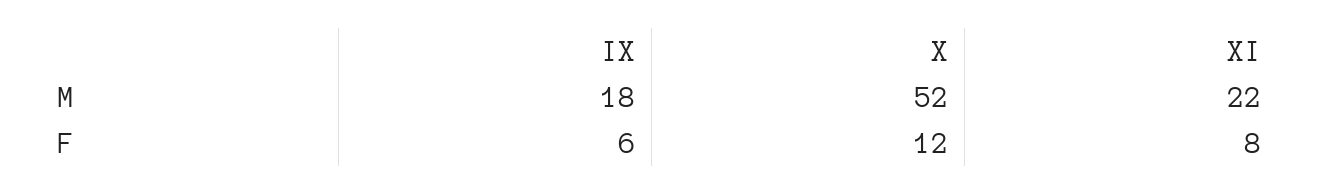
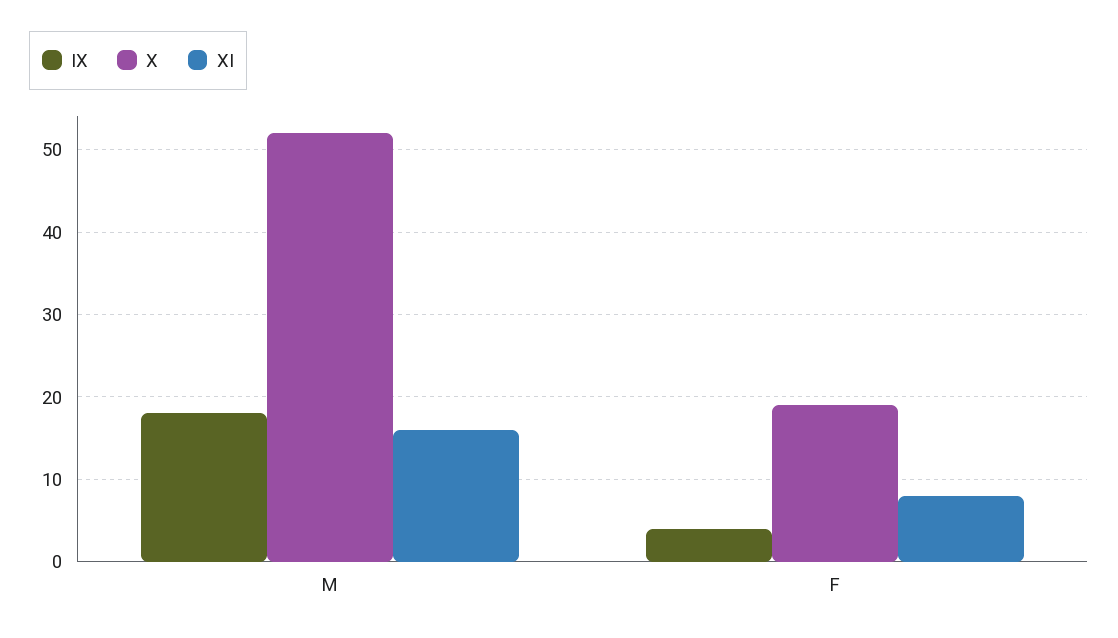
XI, M: 22 -> 16
IX, F: 6 -> 4
X, F: 12 -> 19

